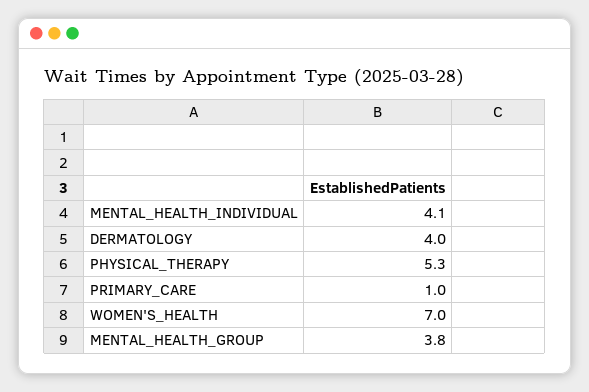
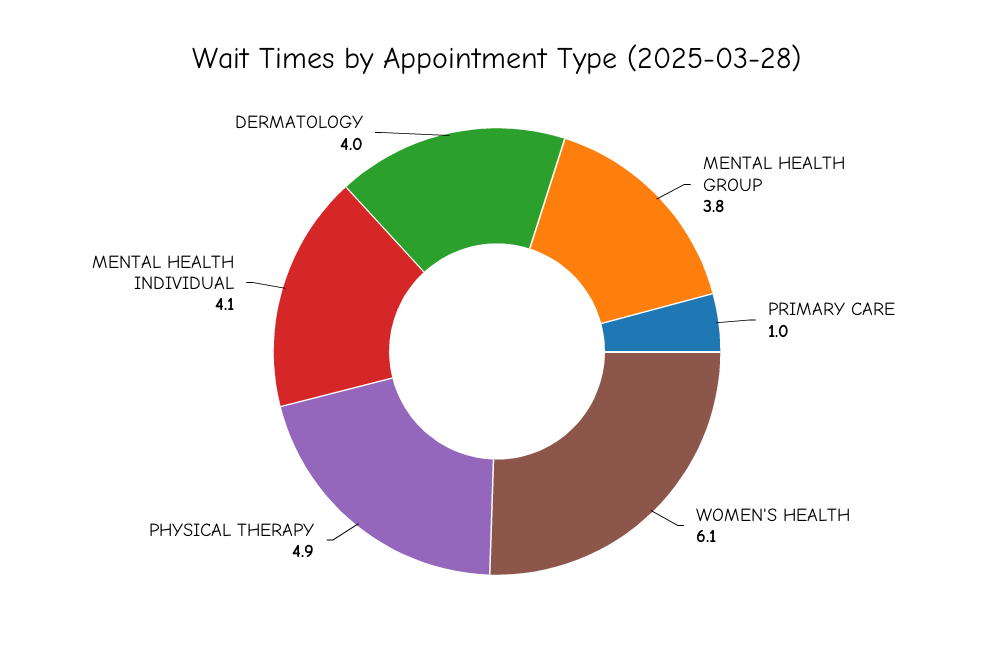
PHYSICAL_THERAPY: 5.3 -> 4.9
WOMEN'S_HEALTH: 7 -> 6.1

